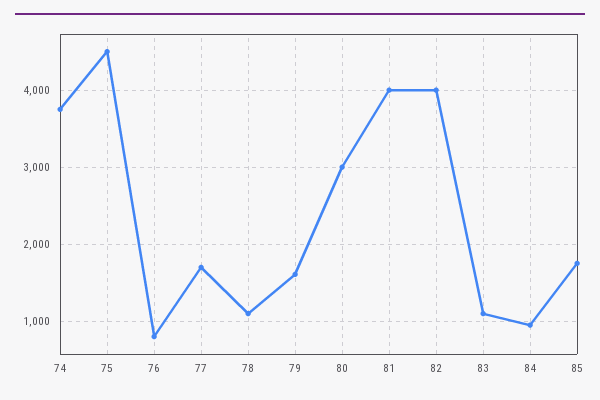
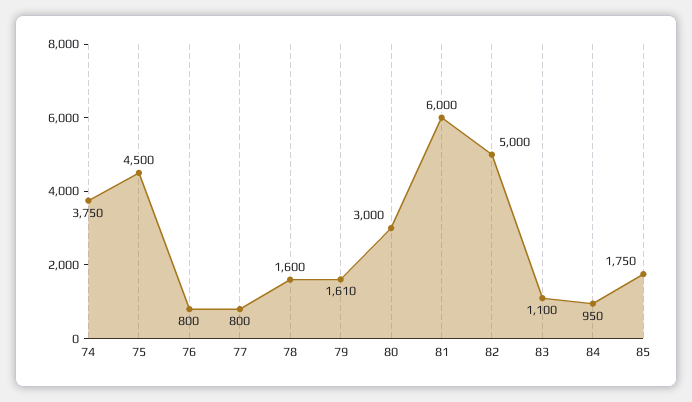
77: 1700 -> 800
78: 1100 -> 1600
81: 4000 -> 6000
82: 4000 -> 5000

